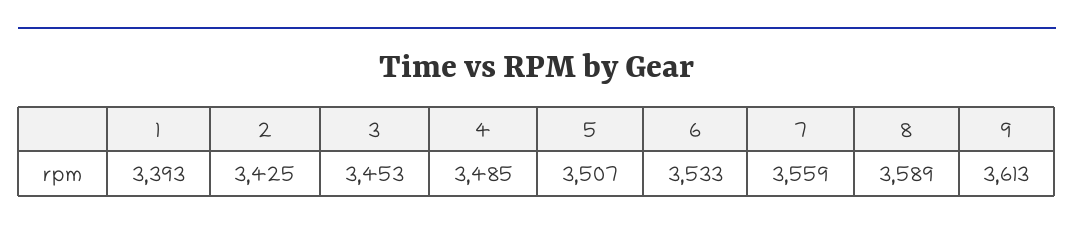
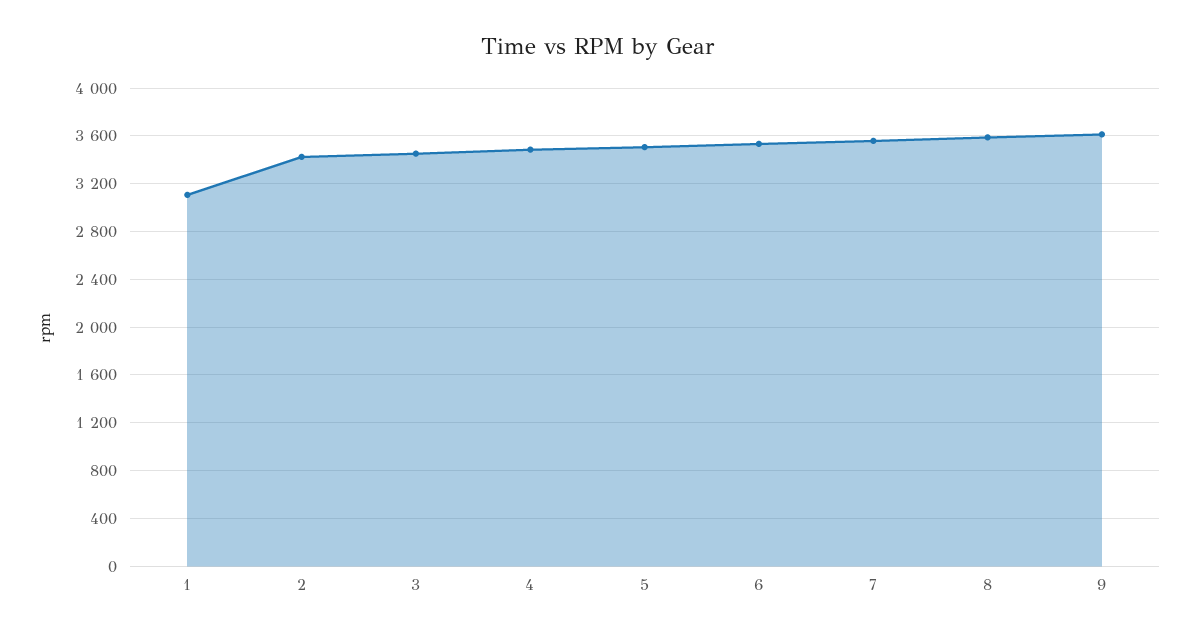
1: 3393 -> 3100

